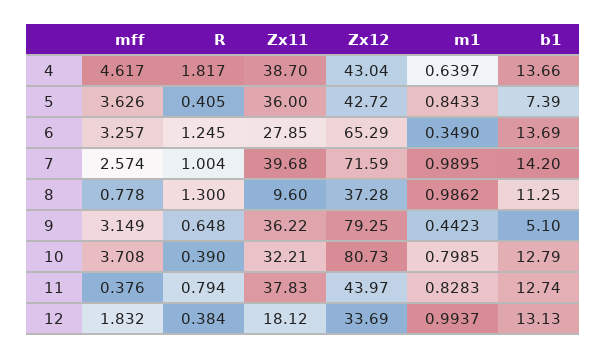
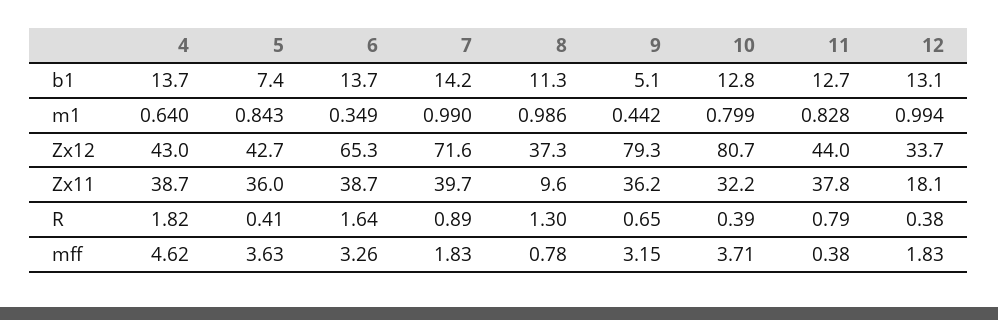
R, 6: 1.245 -> 1.64
Zx11, 6: 27.85 -> 38.7
mff, 7: 2.574 -> 1.83
R, 7: 1.004 -> 0.89

